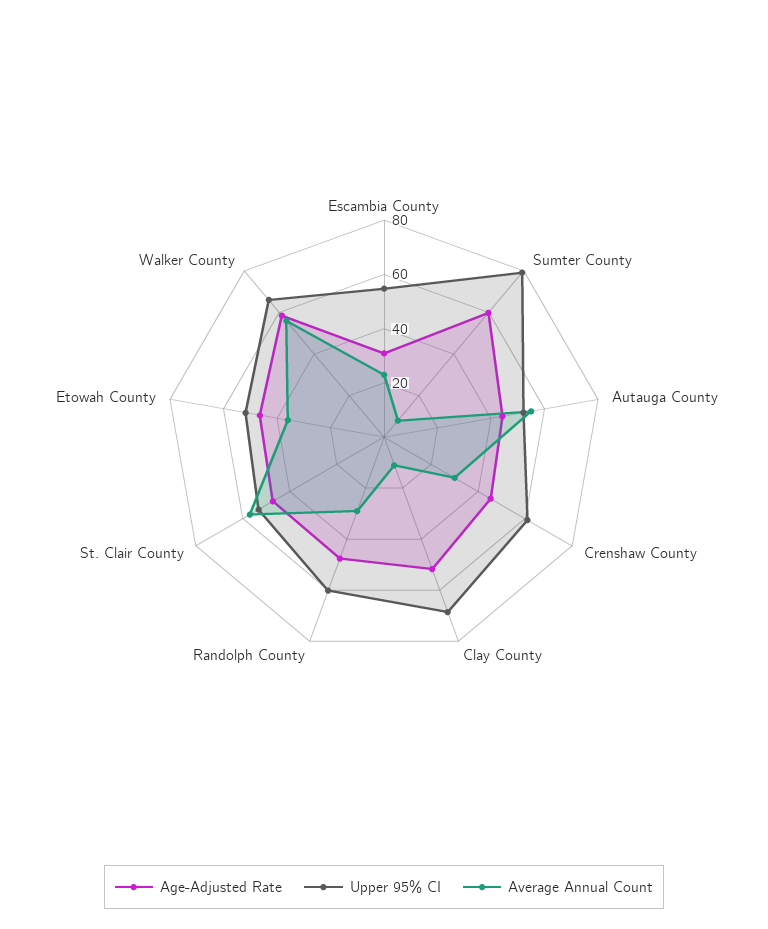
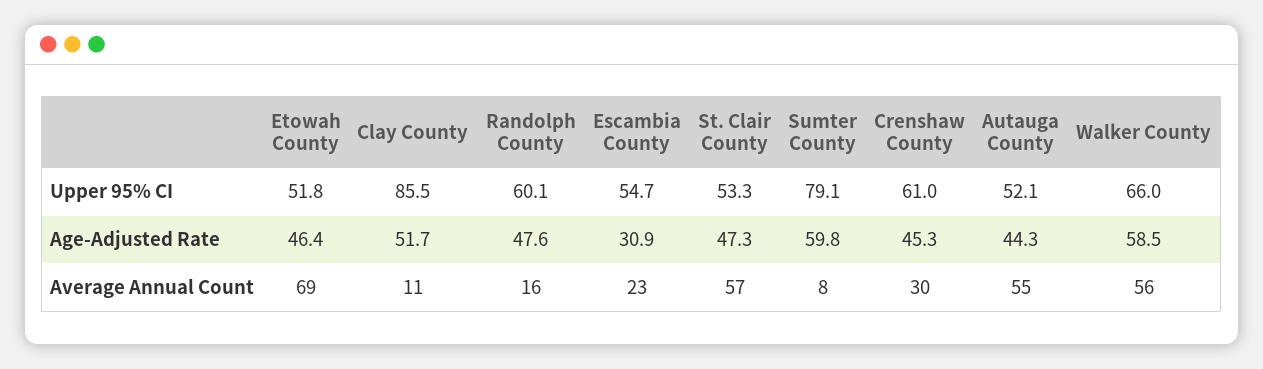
Upper 95% CI, Clay County: 70 -> 85.5
Average Annual Count, Randolph County: 30 -> 16
Average Annual Count, Etowah County: 35 -> 69

